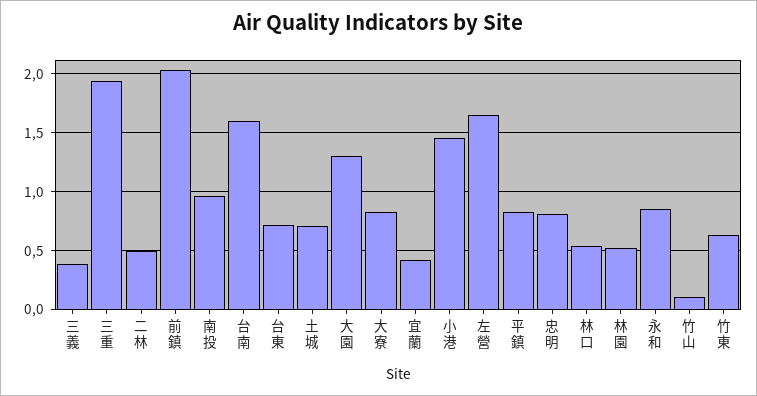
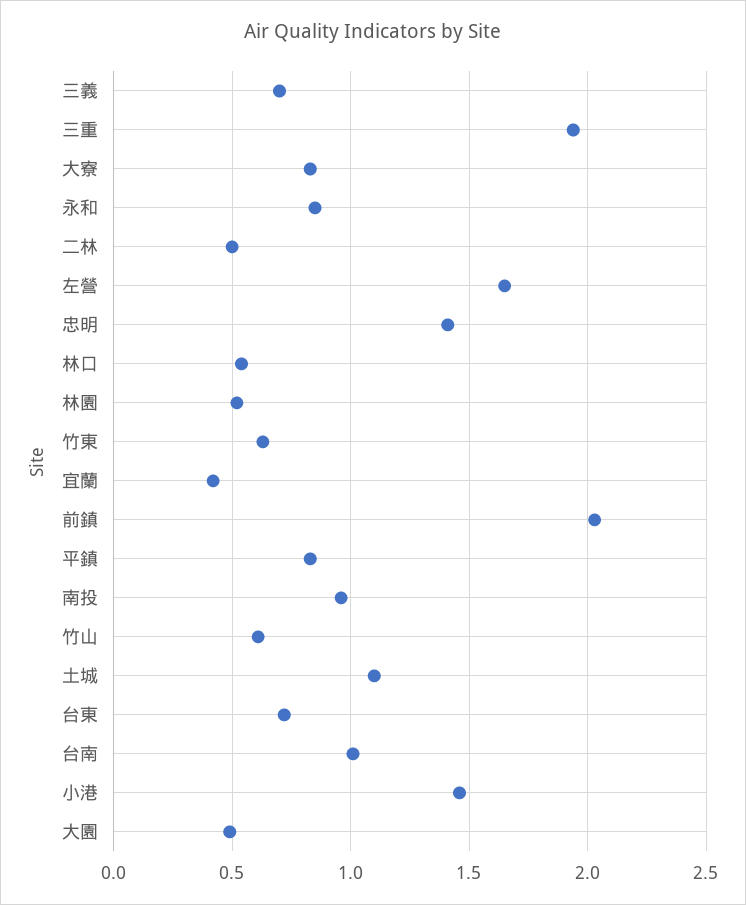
三義: 0.4 -> 0.7
台南: 1.6 -> 1
土城: 0.7 -> 1.1
大園: 1.3 -> 0.5
忠明: 0.8 -> 1.4
竹山: 0.1 -> 0.6

